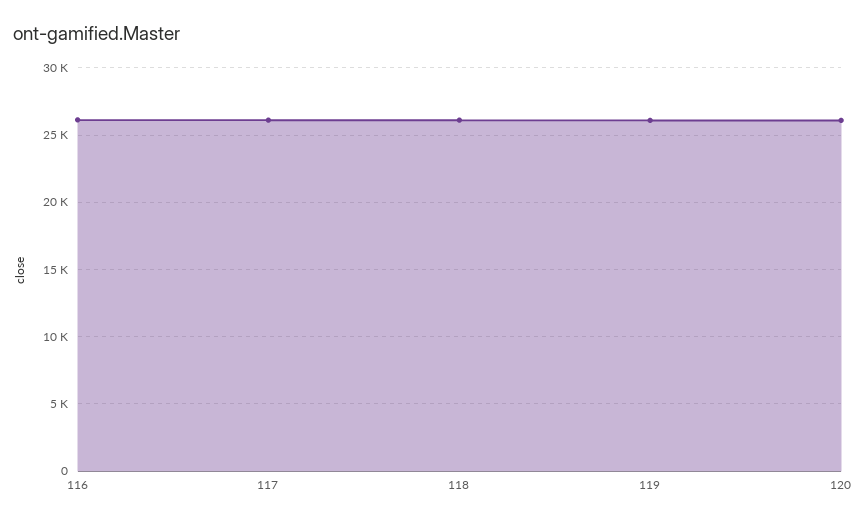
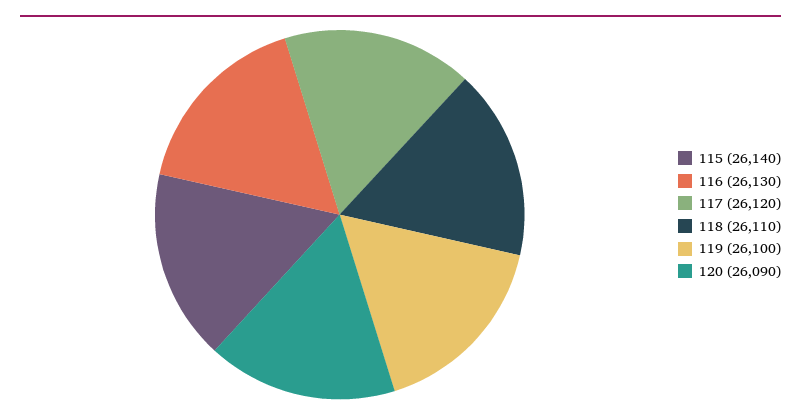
115: none -> 26140

